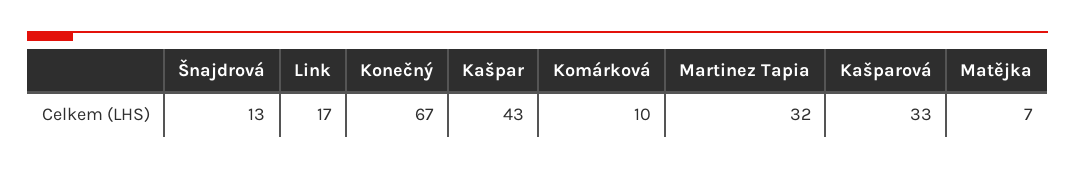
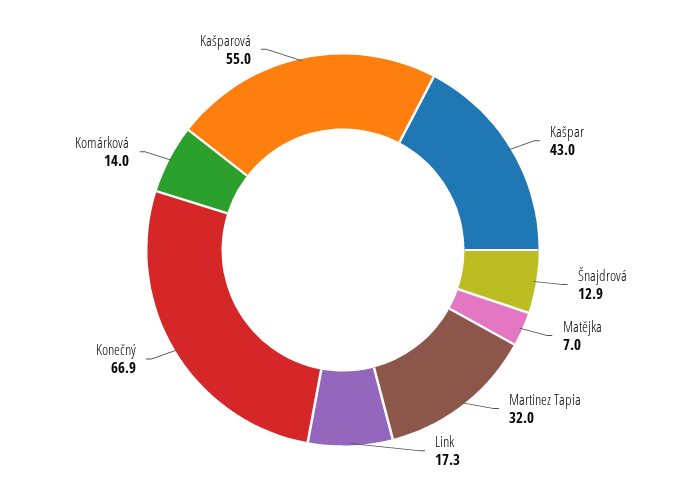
Komárková: 10 -> 14
Kašparová: 33 -> 55

